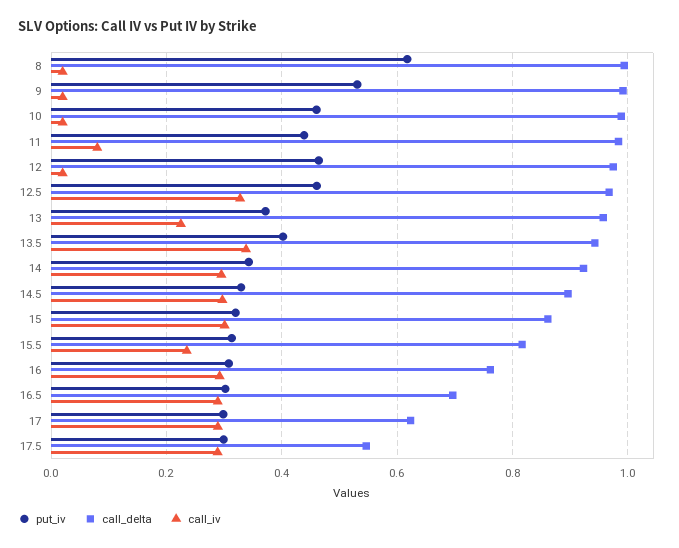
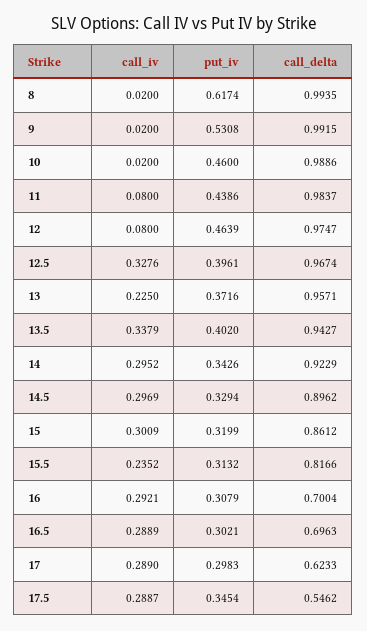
call_iv, 12: 0.02 -> 0.08
put_iv, 12.5: 0.46 -> 0.3961
call_delta, 16: 0.76 -> 0.7004
put_iv, 17.5: 0.3 -> 0.3454

